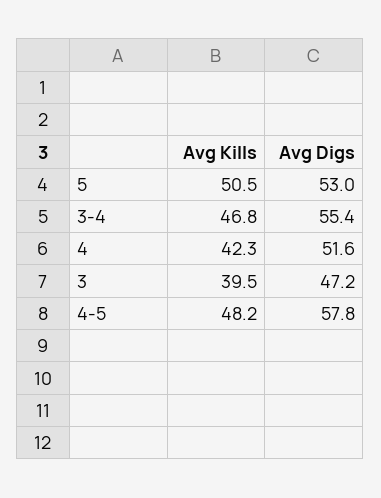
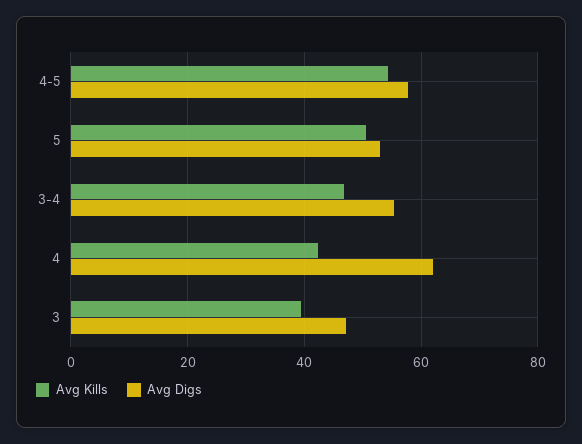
Avg Digs, 4: 51.6 -> 62
Avg Kills, 4-5: 48.2 -> 54

